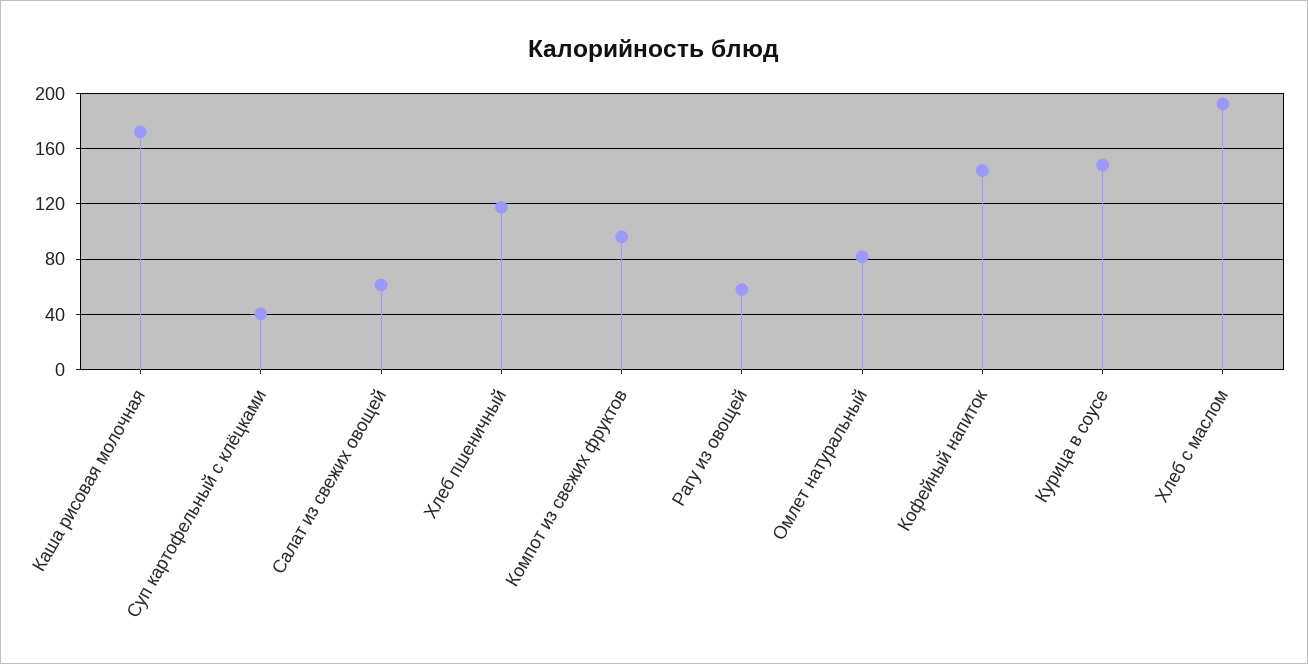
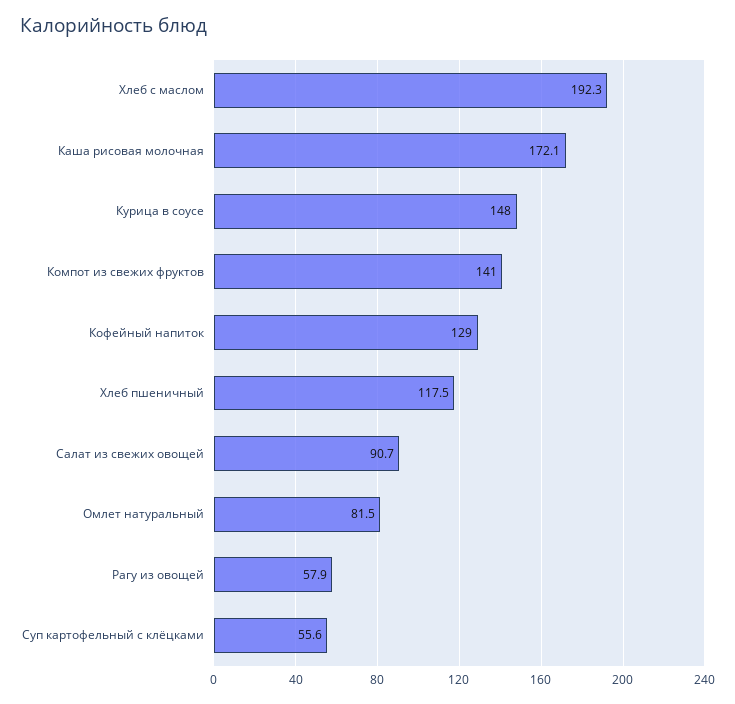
Суп картофельный с клёцками: 40 -> 55.6
Салат из свежих овощей: 60 -> 90.7
Компот из свежих фруктов: 95 -> 141
Кофейный напиток: 145 -> 129

